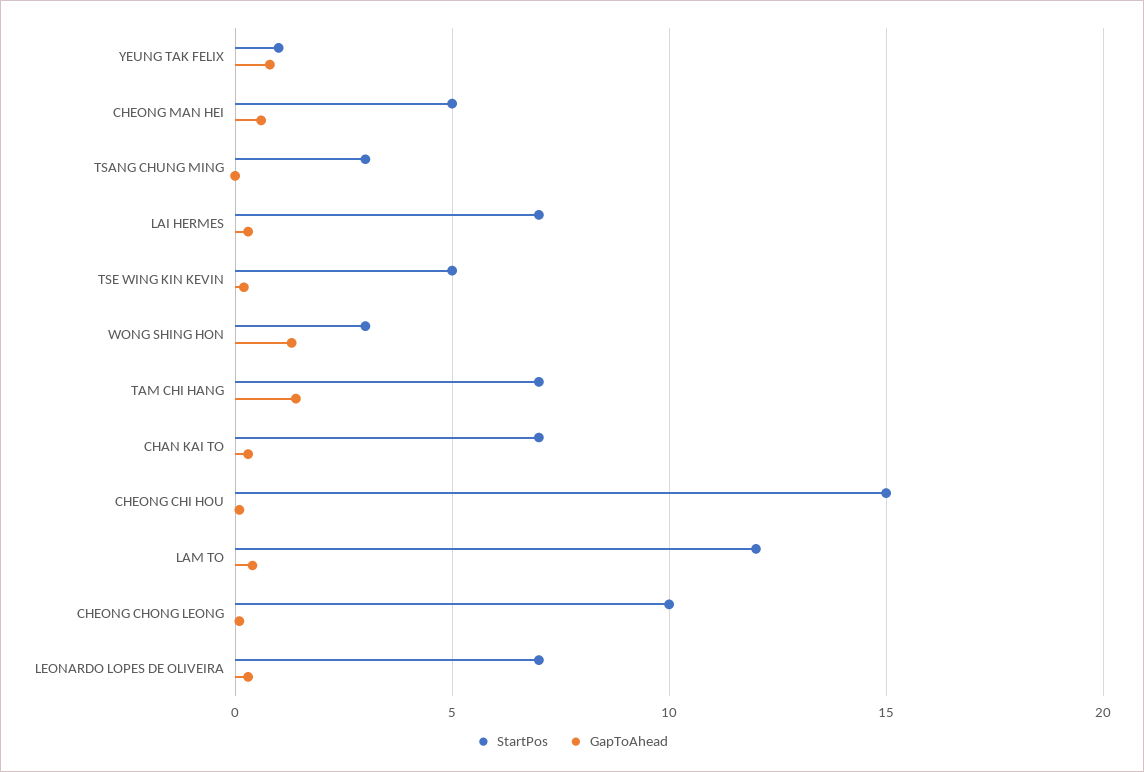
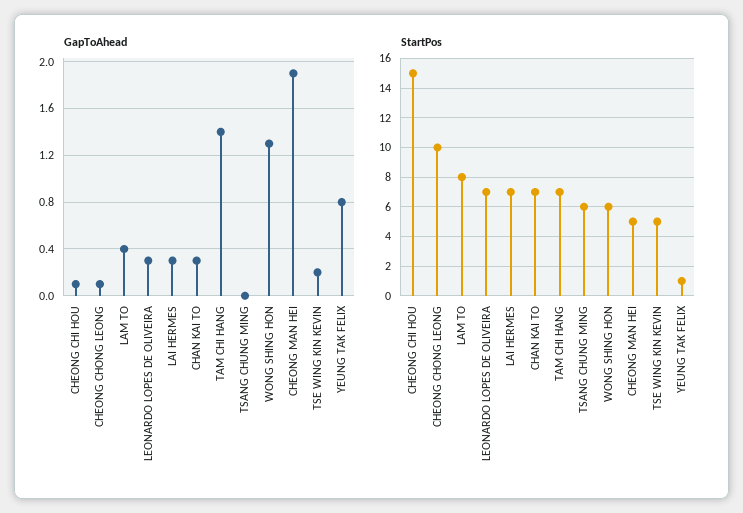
GapToAhead, CHEONG MAN HEI: 0.5 -> 1.9
StartPos, TSANG CHUNG MING: 3 -> 6
StartPos, WONG SHING HON: 3 -> 6
StartPos, LAM TO: 12 -> 8

